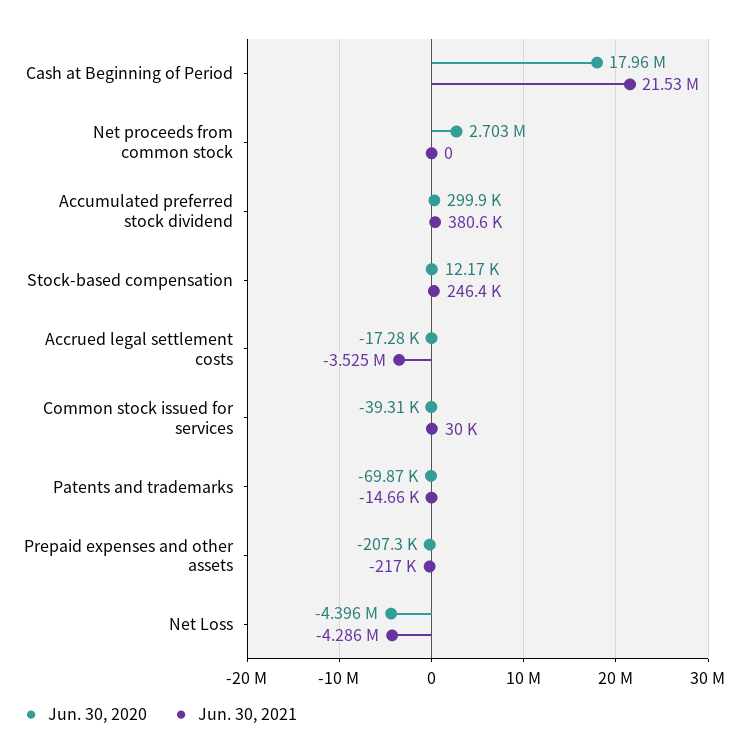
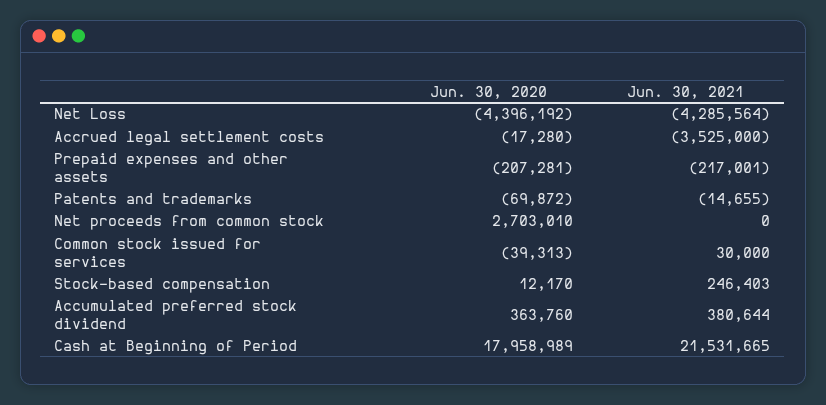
Jun. 30, 2020, Accumulated preferred stock dividend: 299900 -> 363760

